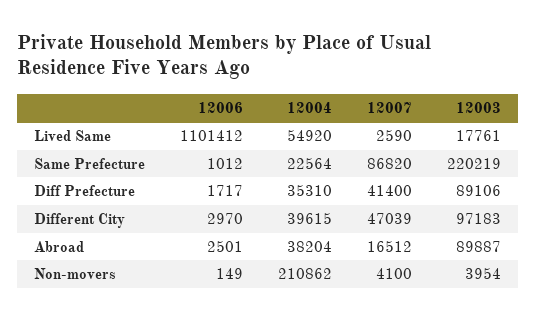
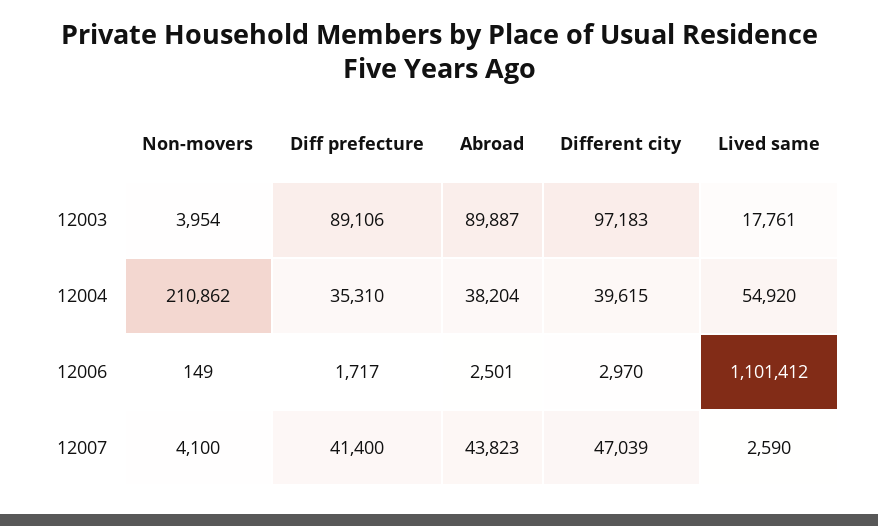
12006, Same Prefecture: 1012 -> none
12004, Same Prefecture: 22564 -> none
12007, Same Prefecture: 86820 -> none
12003, Same Prefecture: 220219 -> none
12007, Abroad: 16512 -> 43823

